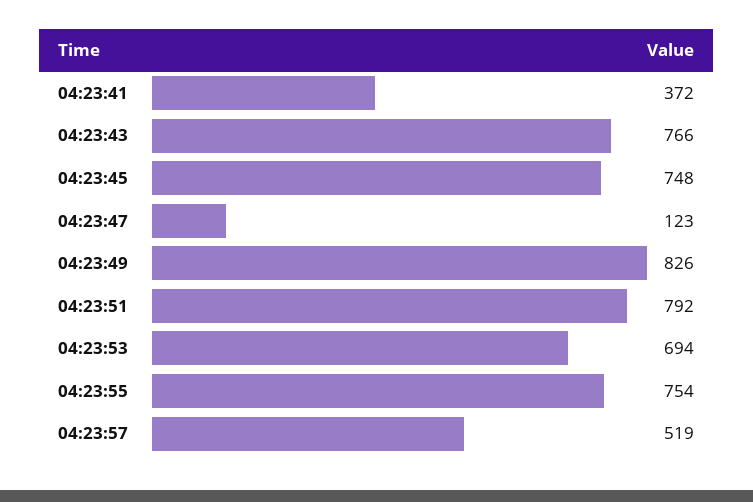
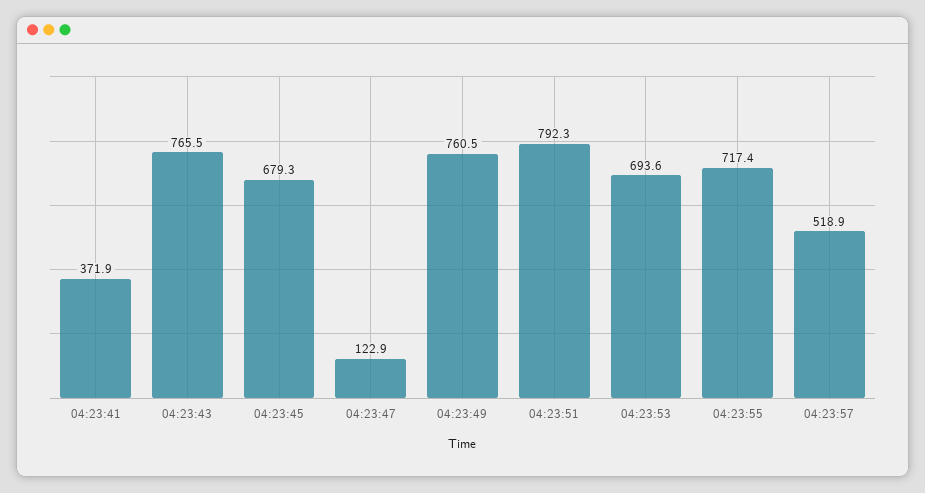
04:23:45: 748 -> 679.3
04:23:49: 826 -> 760.5
04:23:55: 754 -> 717.4

